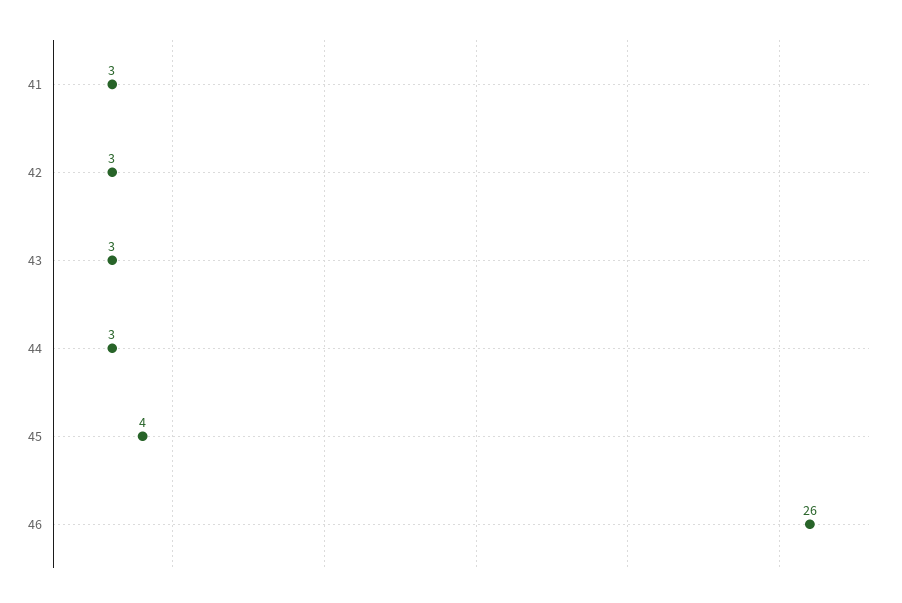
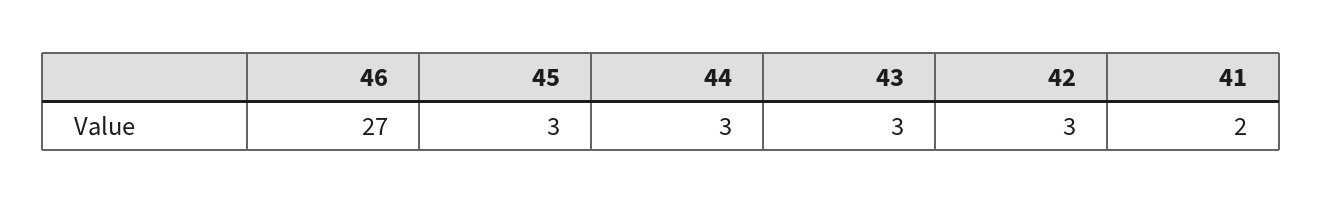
41: 3 -> 2
45: 4 -> 3
46: 26 -> 27

